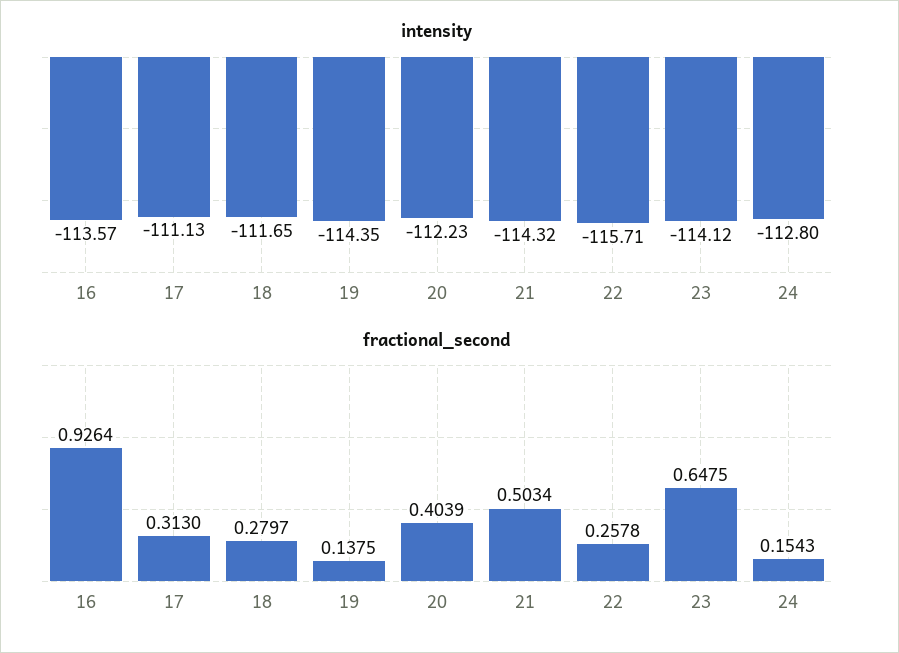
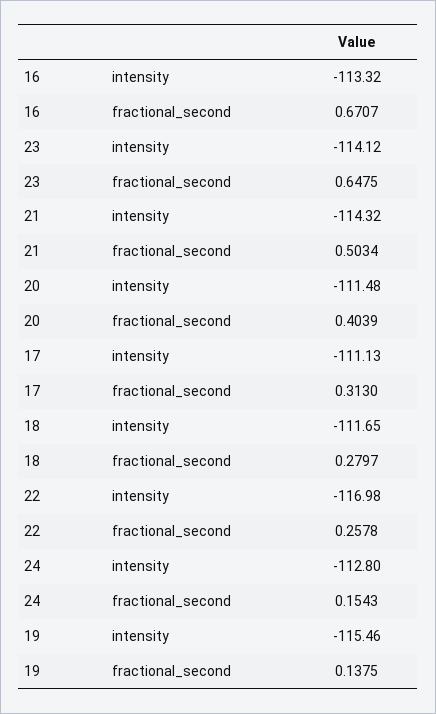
intensity, 16: -113.57 -> -113.32
intensity, 19: -114.35 -> -115.46
intensity, 20: -112.23 -> -111.48
intensity, 22: -115.71 -> -116.98
fractional_second, 16: 0.9264 -> 0.6707

